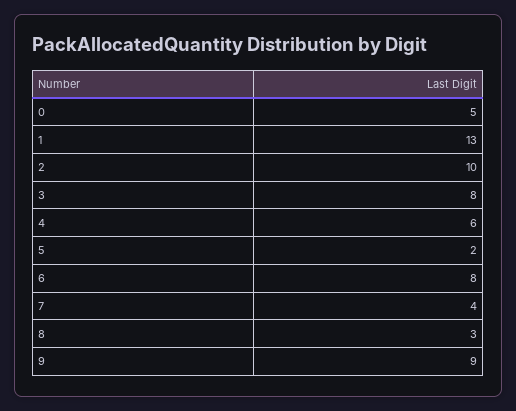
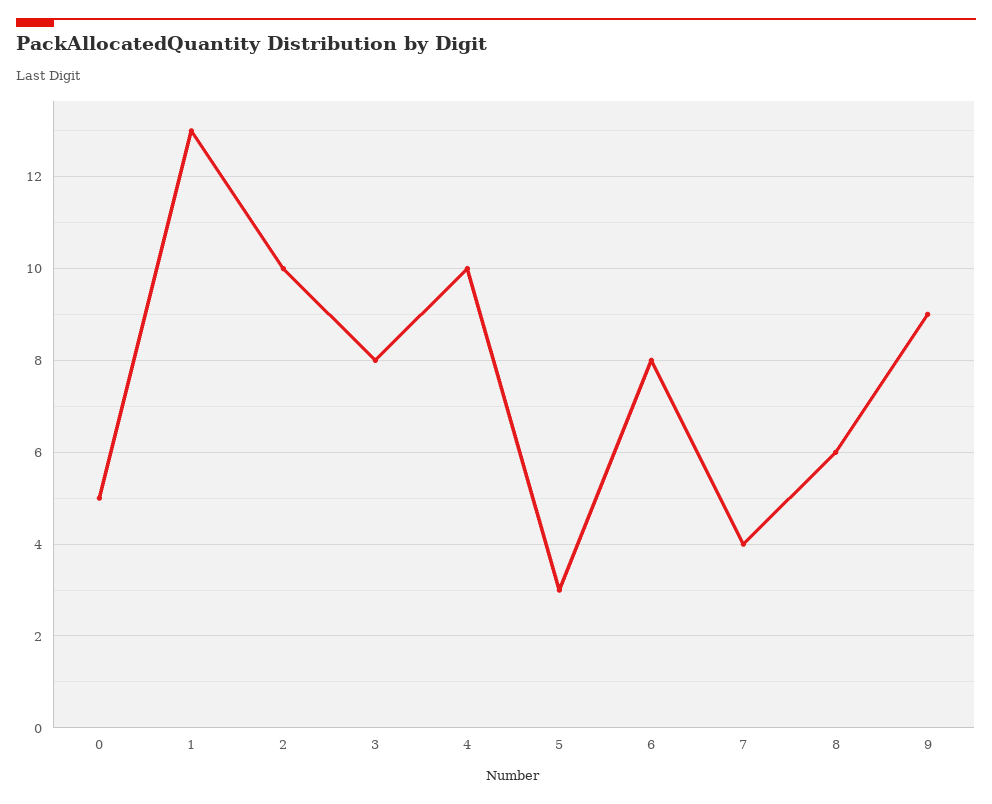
4: 6 -> 10
5: 2 -> 3
8: 3 -> 6

